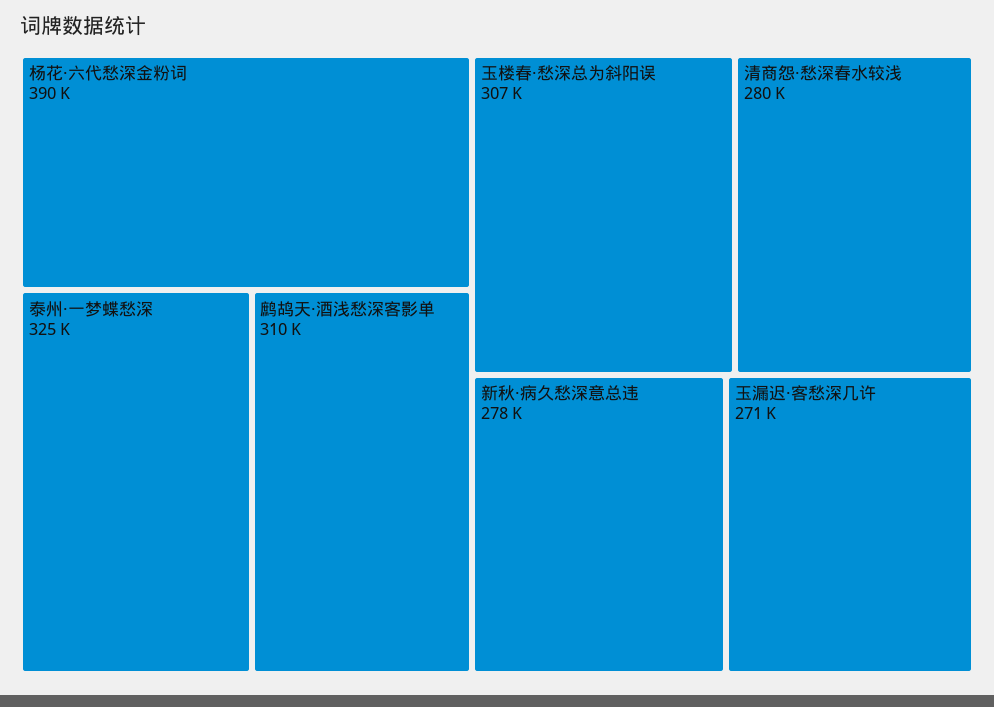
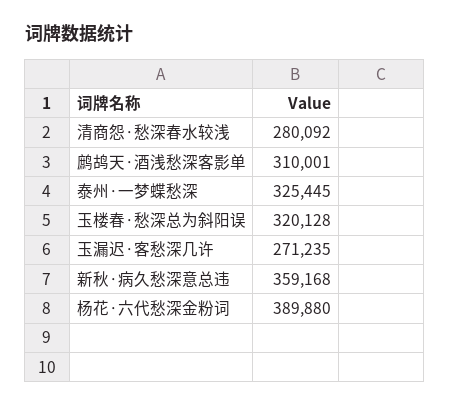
玉楼春·愁深总为斜阳误: 307000 -> 320128
新秋·病久愁深意总违: 278000 -> 359168

